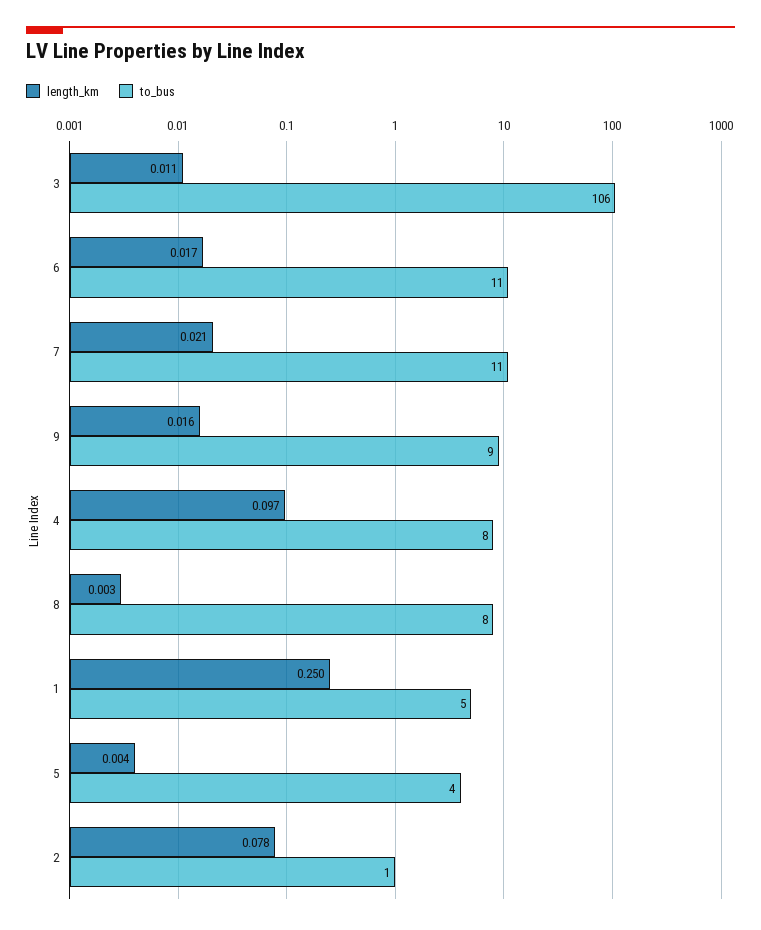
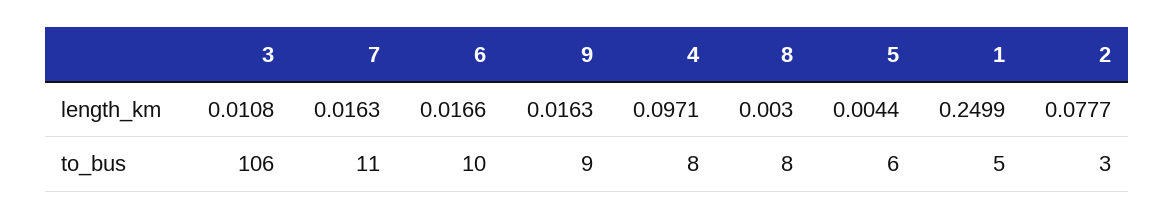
to_bus, 6: 11 -> 10
length_km, 7: 0.021 -> 0.0163
to_bus, 5: 4 -> 6
to_bus, 2: 1 -> 3

